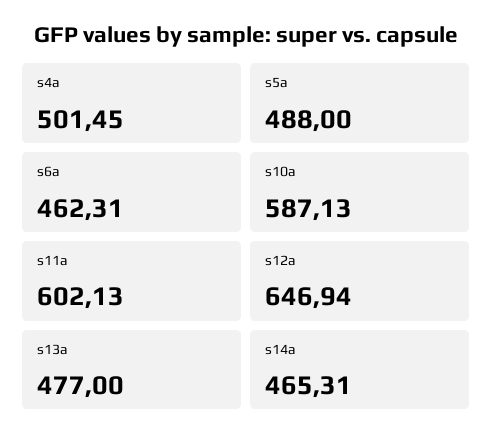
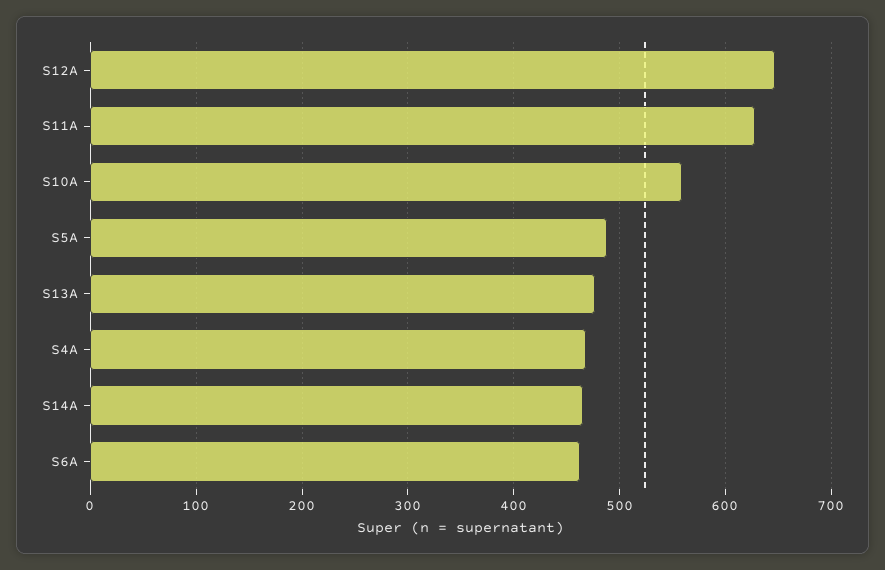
s4a: 501.45 -> 470
s10a: 587.13 -> 560
s11a: 602.13 -> 630

